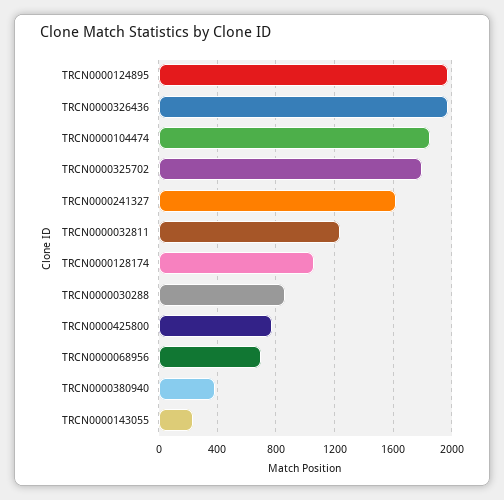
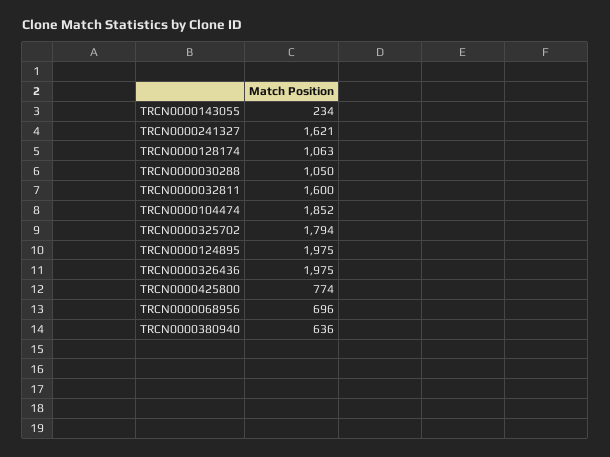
TRCN0000032811: 1250 -> 1600
TRCN0000030288: 850 -> 1050
TRCN0000380940: 400 -> 636

